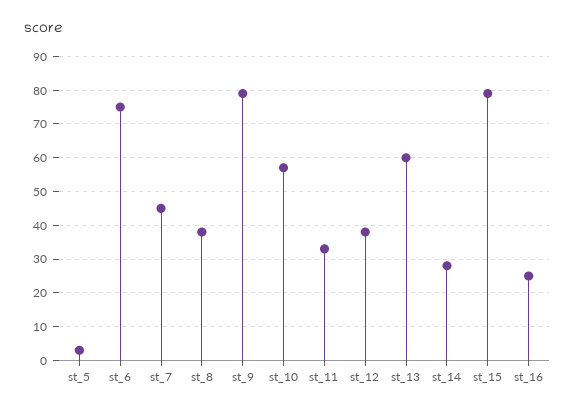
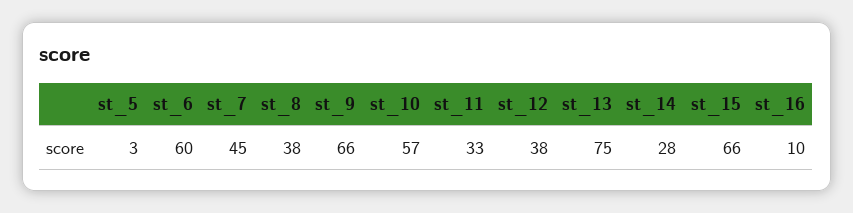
st_6: 75 -> 60
st_9: 80 -> 66
st_13: 60 -> 75
st_15: 80 -> 66
st_16: 25 -> 10

